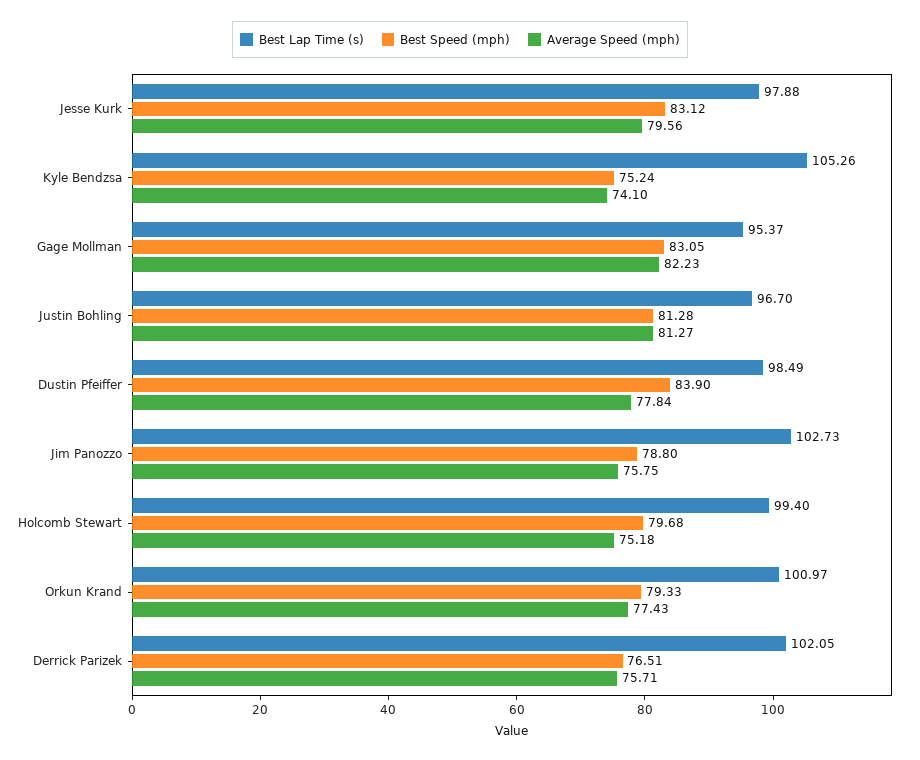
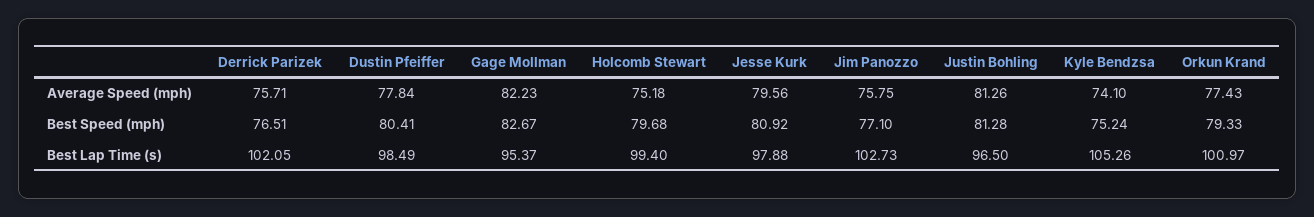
Best Speed (mph), Jesse Kurk: 83.12 -> 80.92
Best Speed (mph), Gage Mollman: 83.05 -> 82.67
Best Lap Time (s), Justin Bohling: 96.7 -> 96.5
Average Speed (mph), Justin Bohling: 81.27 -> 81.26
Best Speed (mph), Dustin Pfeiffer: 83.9 -> 80.41
Best Speed (mph), Jim Panozzo: 78.8 -> 77.1

